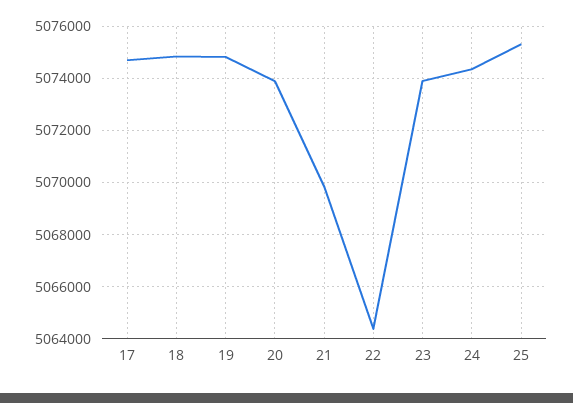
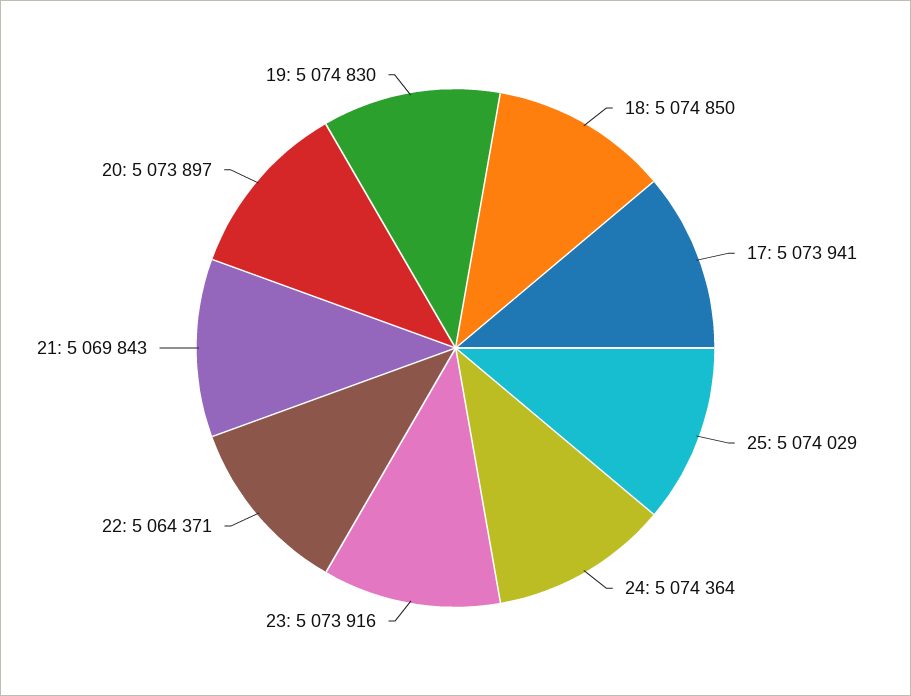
17: 5074750 -> 5073941
25: 5075250 -> 5074029

